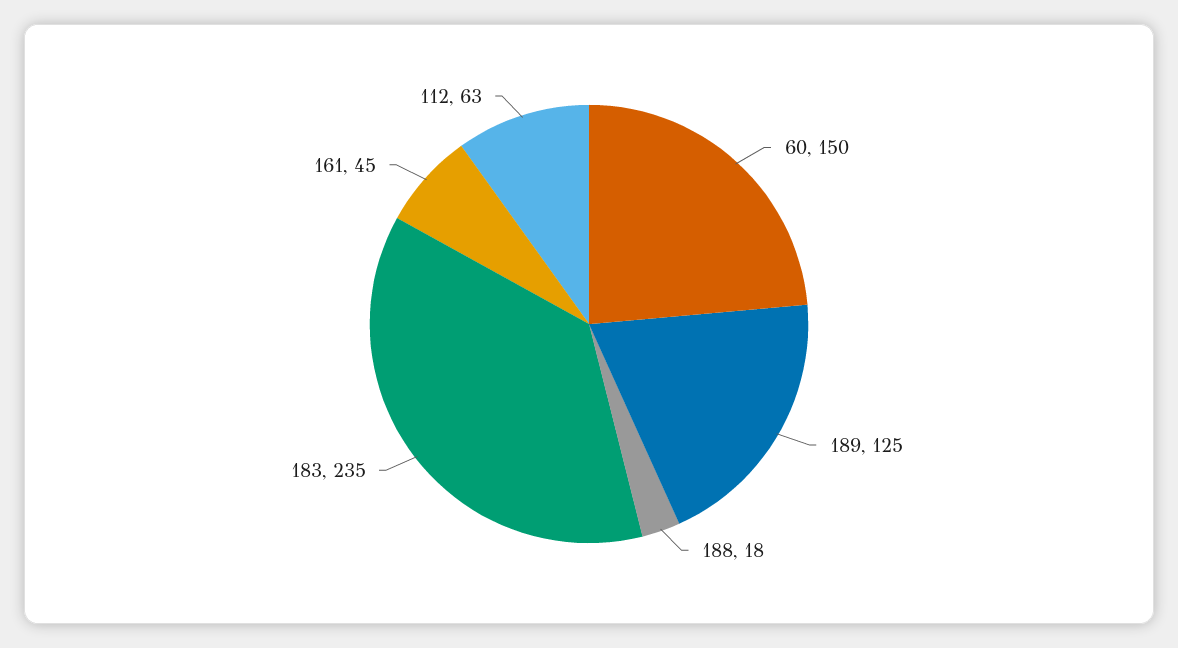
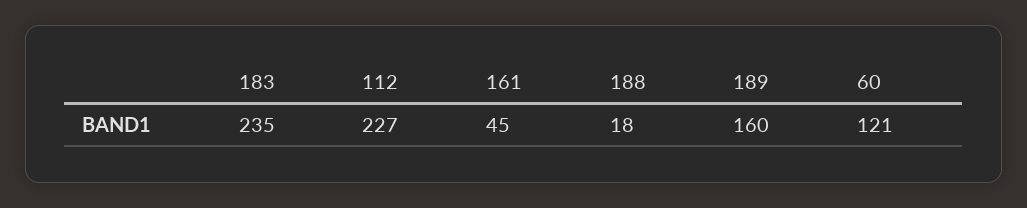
60: 150 -> 121
189: 125 -> 160
112: 63 -> 227

